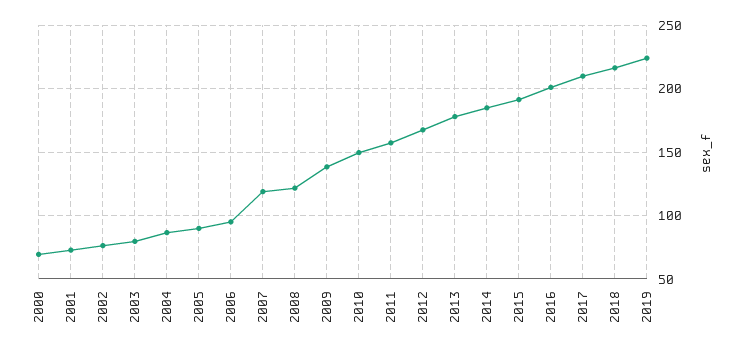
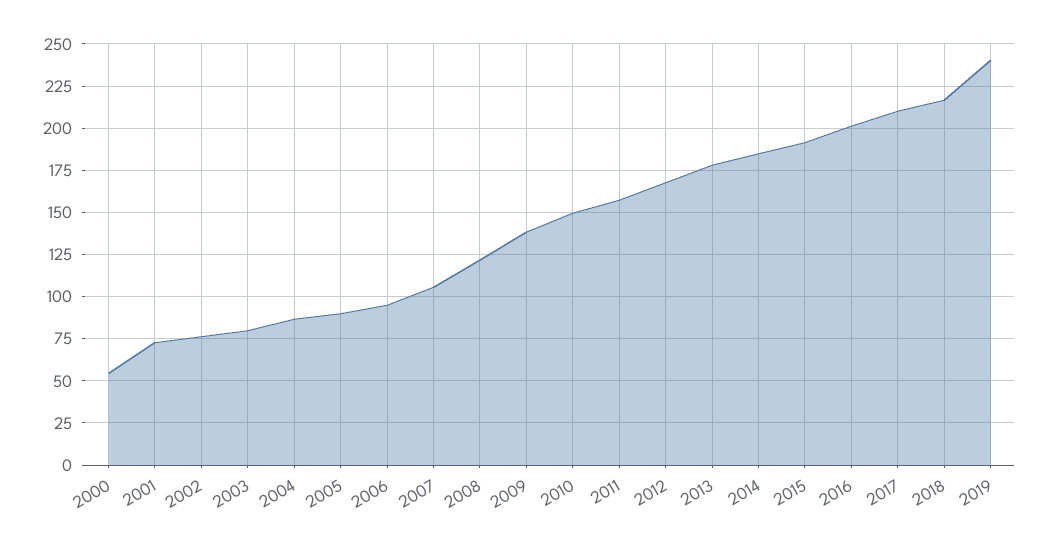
2000: 70 -> 55
2007: 120 -> 105
2019: 225 -> 240

